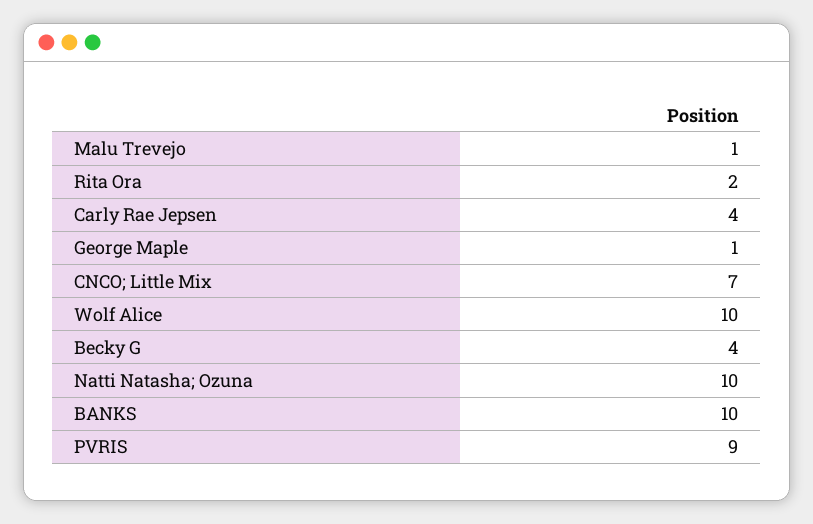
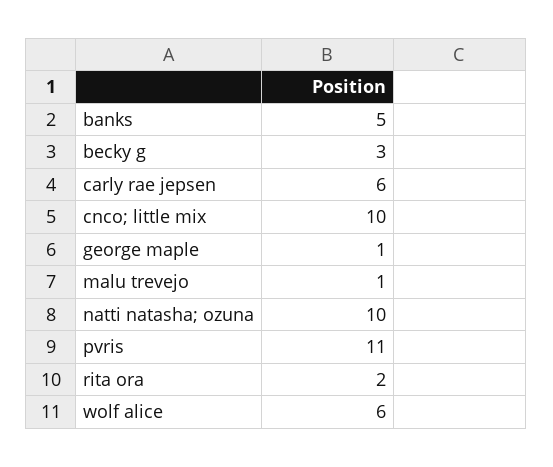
Carly Rae Jepsen: 4 -> 6
CNCO; Little Mix: 7 -> 10
Wolf Alice: 10 -> 6
Becky G: 4 -> 3
BANKS: 10 -> 5
PVRIS: 9 -> 11

